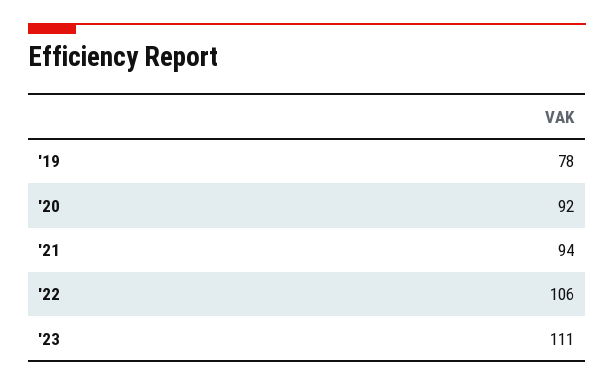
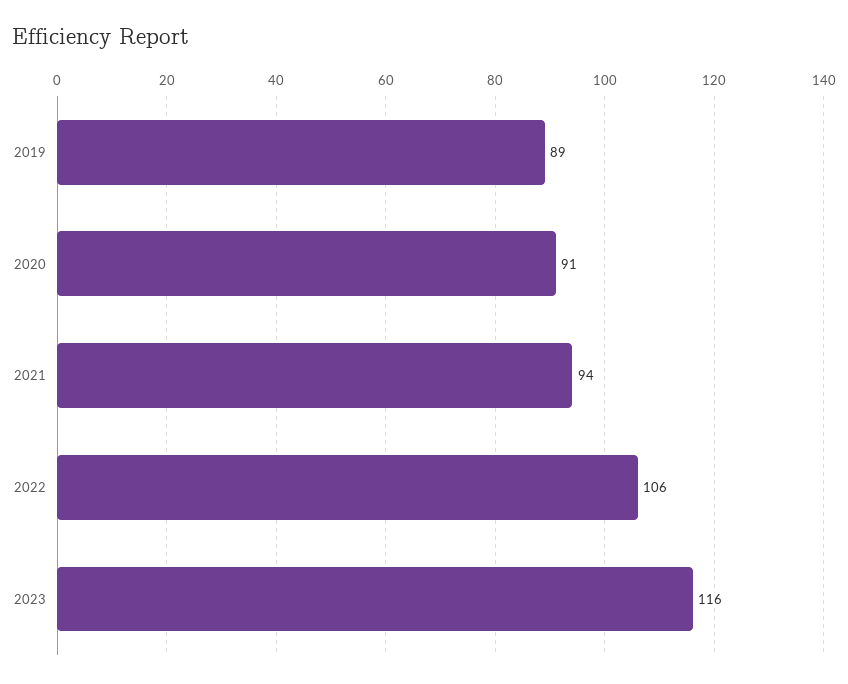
'19: 78 -> 89
'20: 92 -> 91
'23: 111 -> 116

